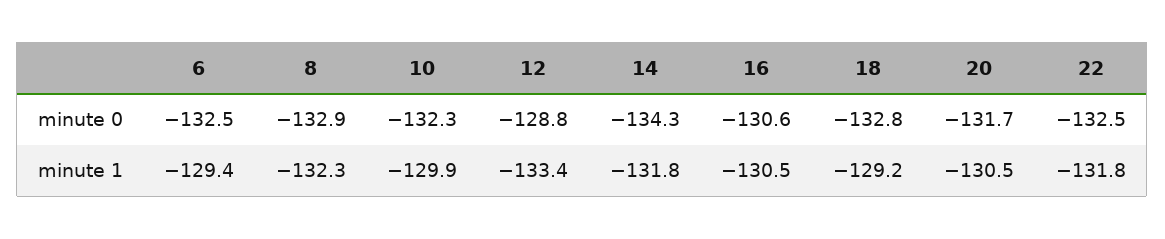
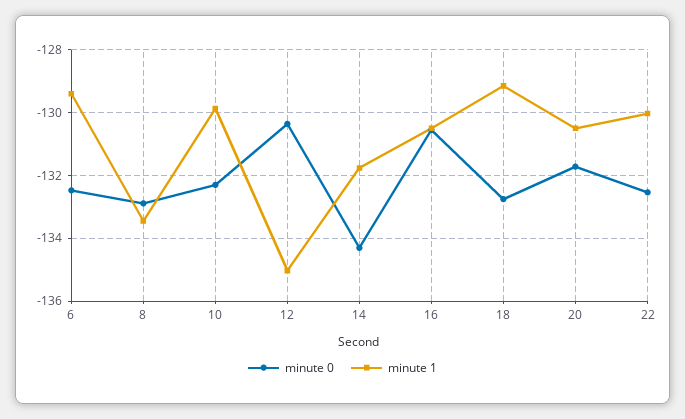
minute 0, 12: -128.8 -> -130.4
minute 1, 8: -132.3 -> -133.4
minute 1, 12: -133.4 -> -135
minute 1, 22: -131.8 -> -130

